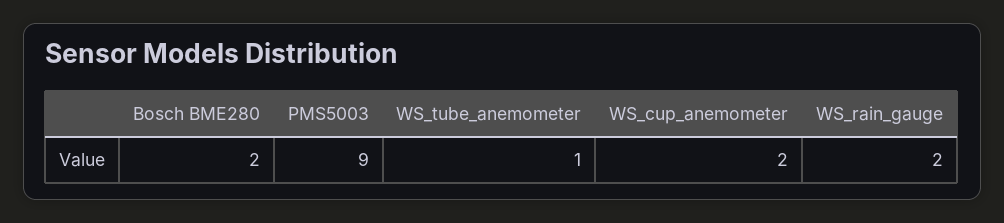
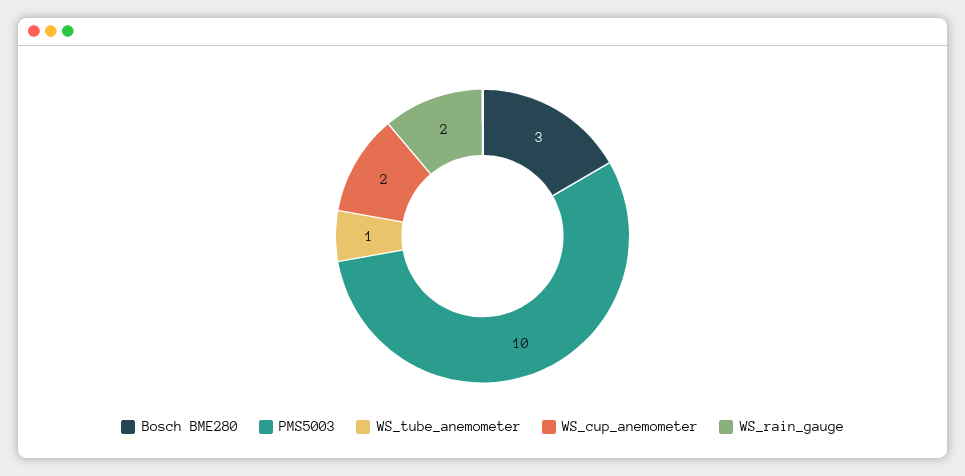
Bosch BME280: 2 -> 3
PMS5003: 9 -> 10

